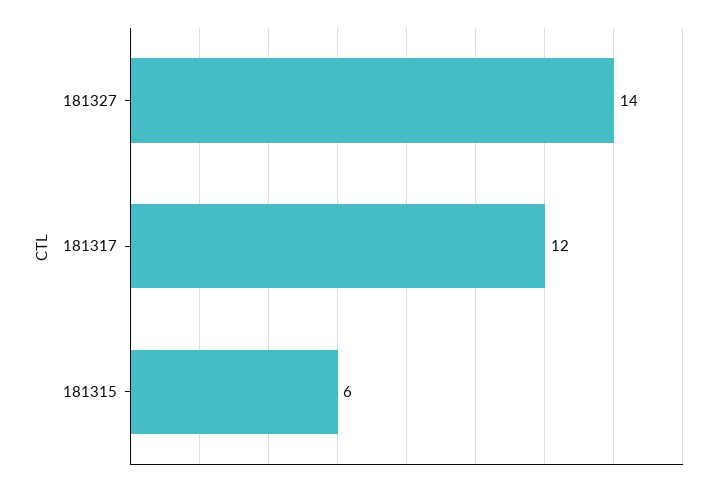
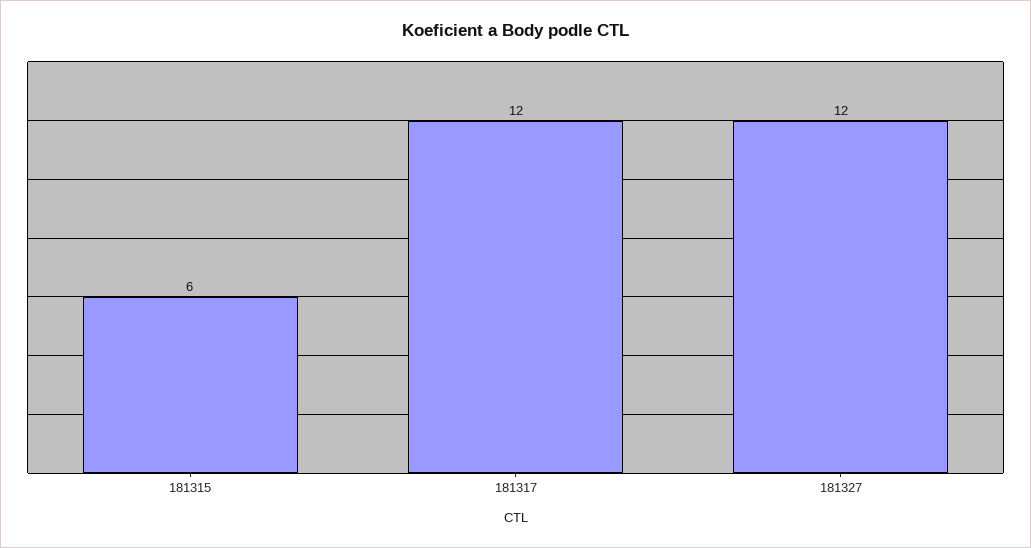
181327: 14 -> 12

